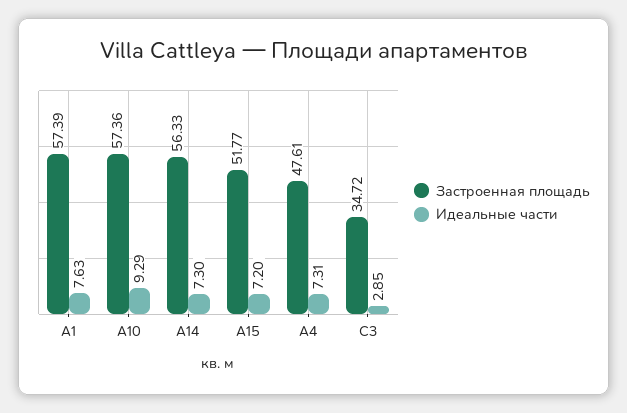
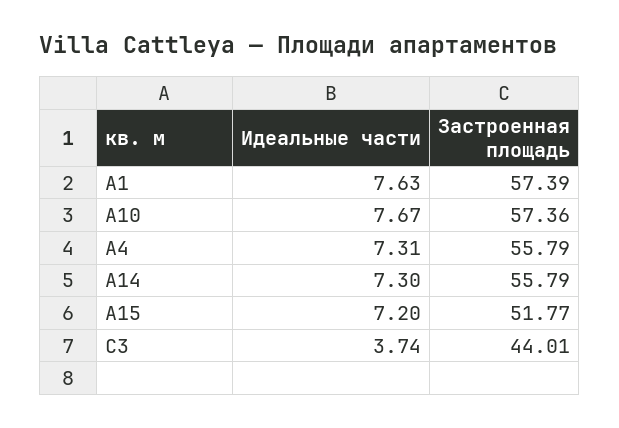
Идеальные части, А10: 9.29 -> 7.67
Застроенная площадь, А14: 56.33 -> 55.79
Застроенная площадь, А4: 47.61 -> 55.79
Застроенная площадь, С3: 34.72 -> 44.01
Идеальные части, С3: 2.85 -> 3.74

